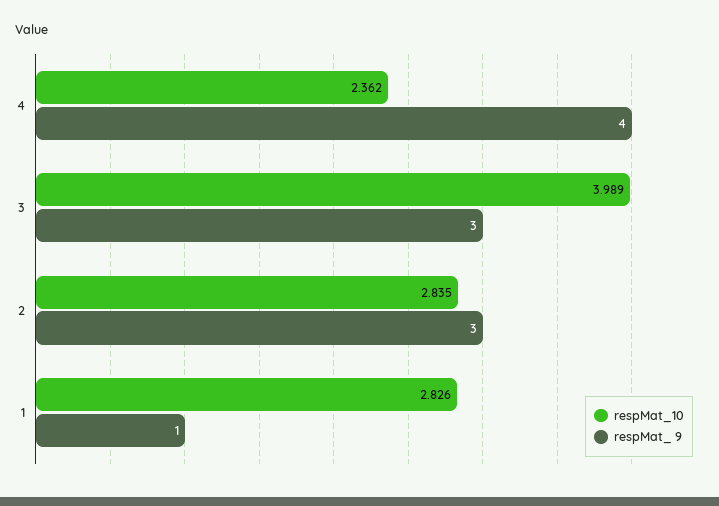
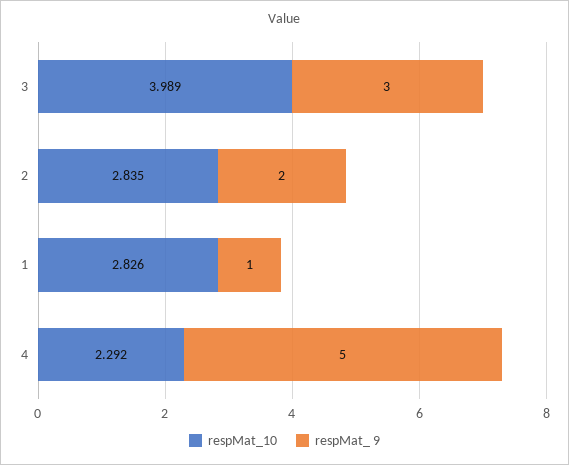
respMat_10, 4: 2.362 -> 2.292
respMat_ 9, 4: 4 -> 5
respMat_ 9, 2: 3 -> 2

